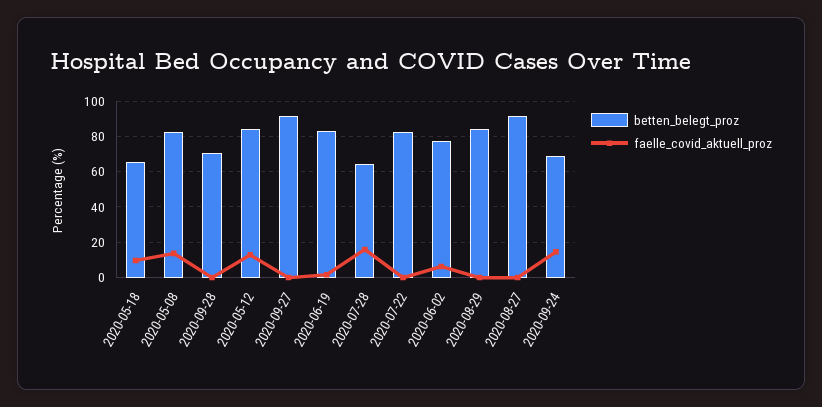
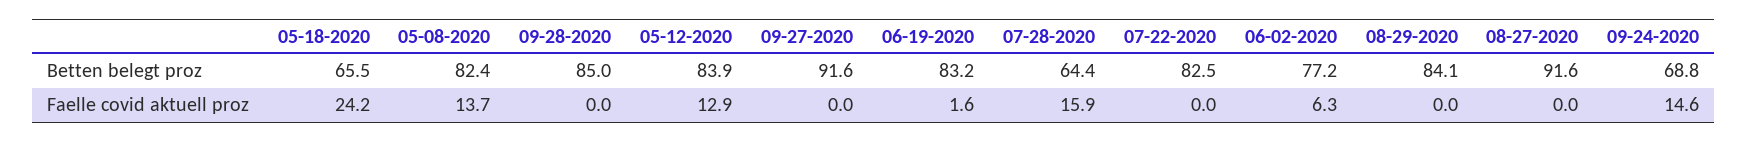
faelle_covid_aktuell_proz, 2020-05-18: 10 -> 24.2
betten_belegt_proz, 2020-09-28: 70 -> 85

